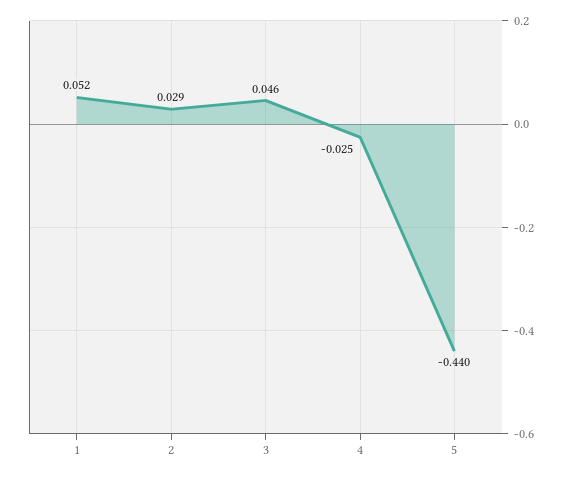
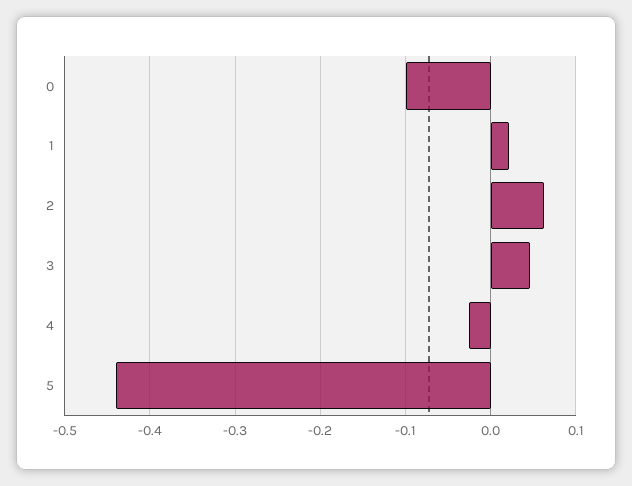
1: 0.052 -> 0.02
2: 0.029 -> 0.06
0: none -> -0.1

